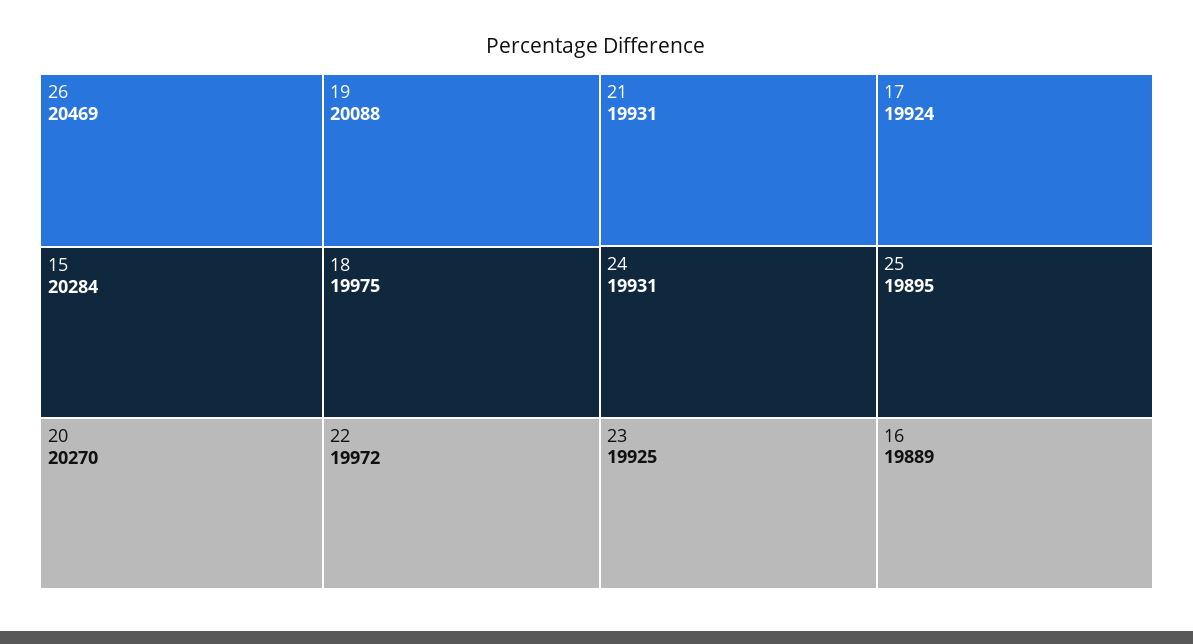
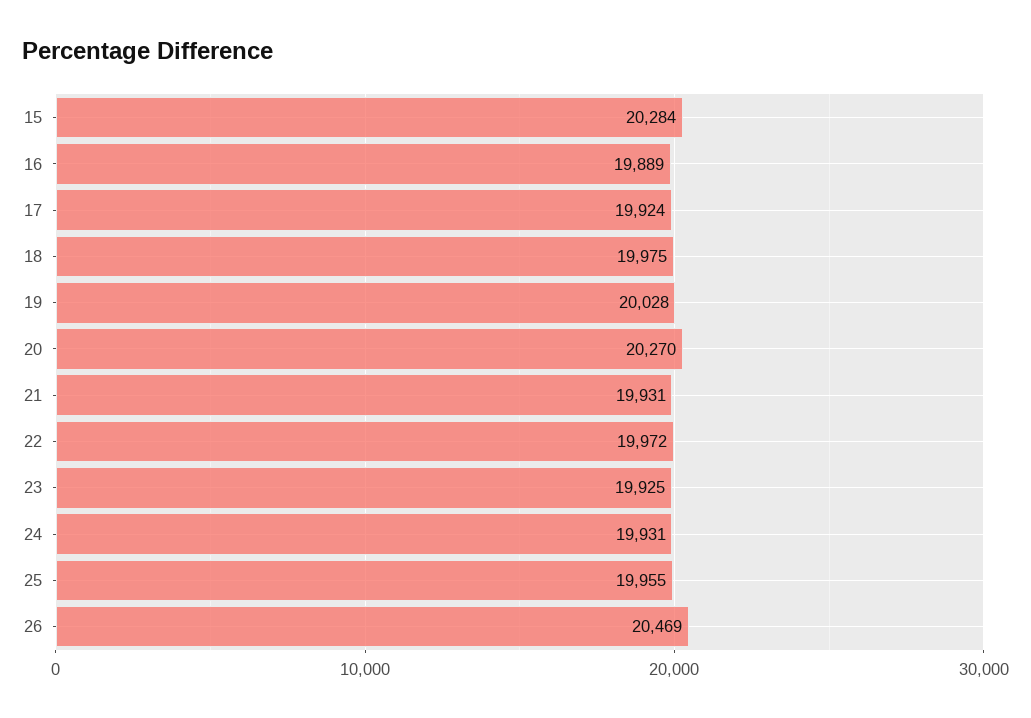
19: 20088 -> 20028
25: 19895 -> 19955

